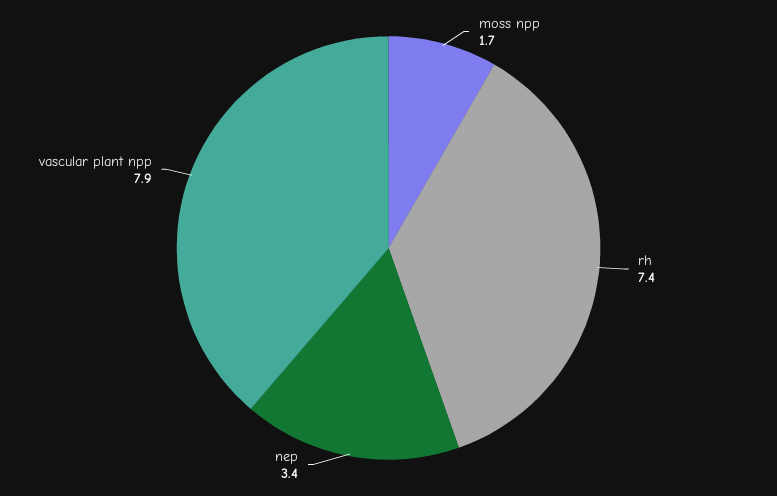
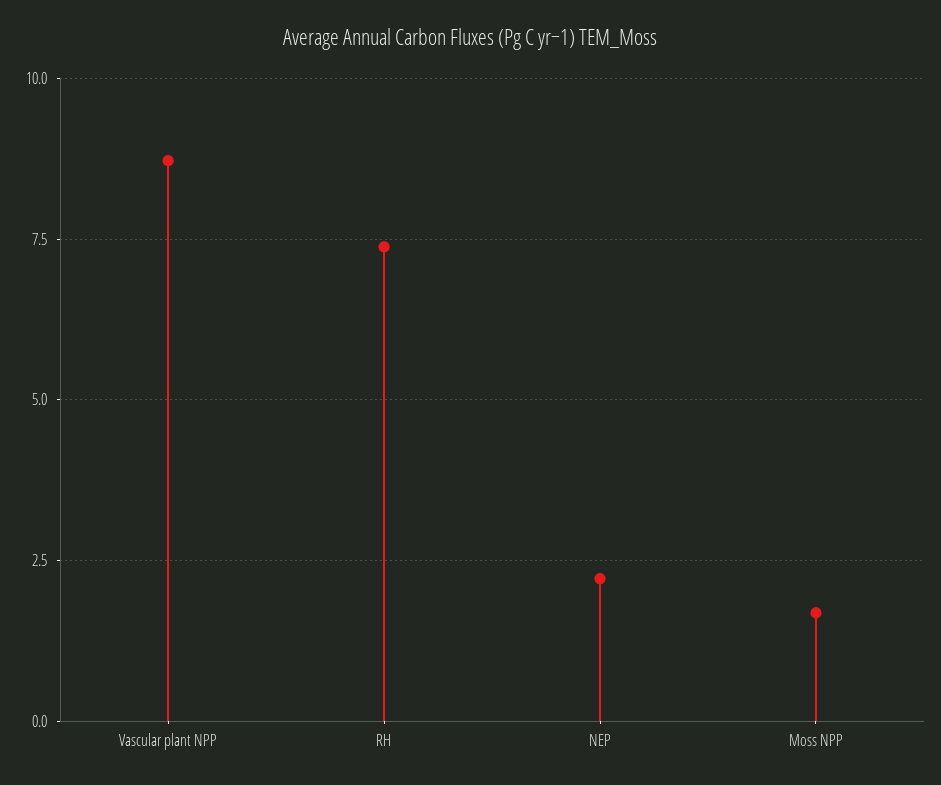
nep: 3.4 -> 2.25
vascular plant npp: 7.9 -> 8.75

